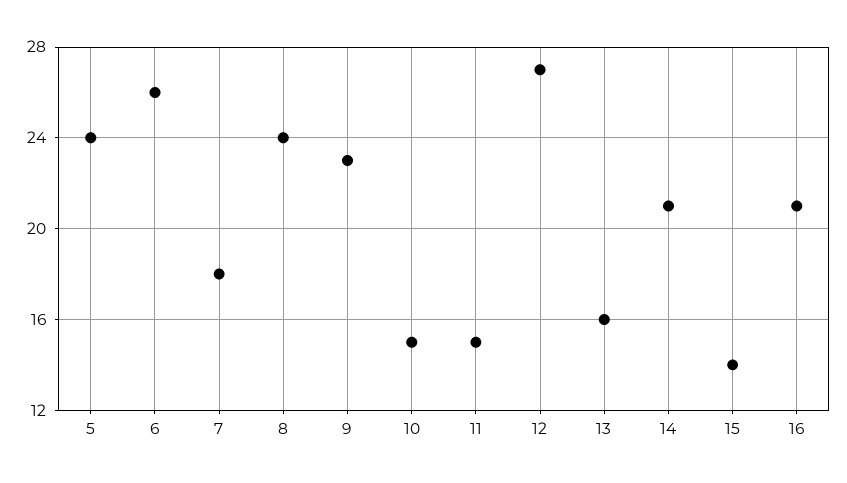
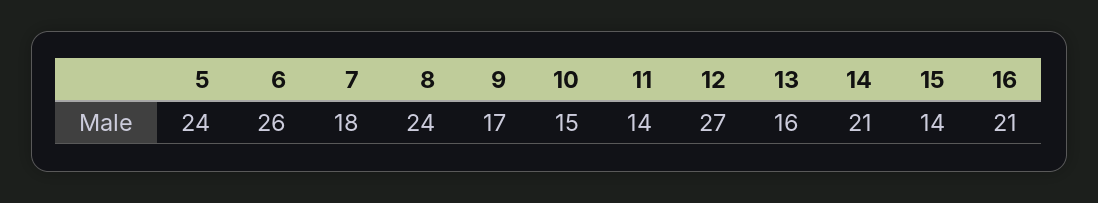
9: 23 -> 17
11: 15 -> 14

